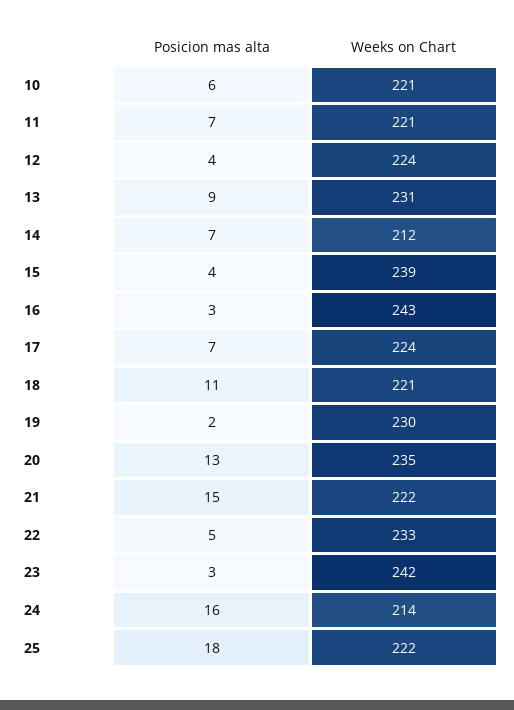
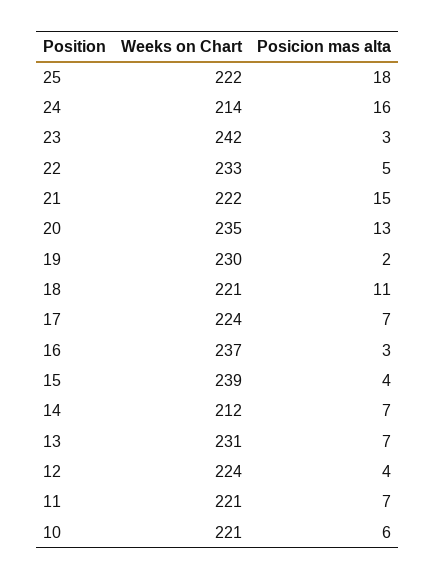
Posicion mas alta, 13: 9 -> 7
Weeks on Chart, 16: 243 -> 237

